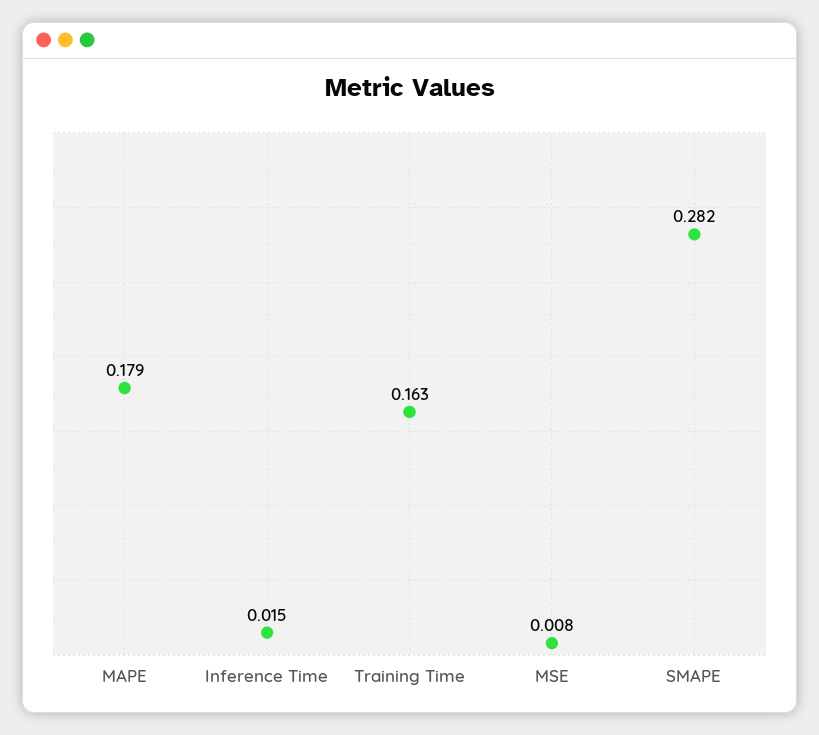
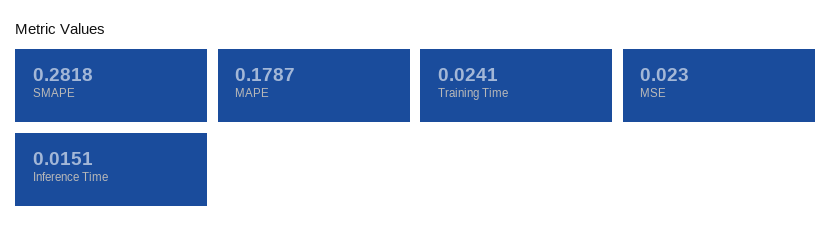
Training Time: 0.163 -> 0.0241
MSE: 0.008 -> 0.023

